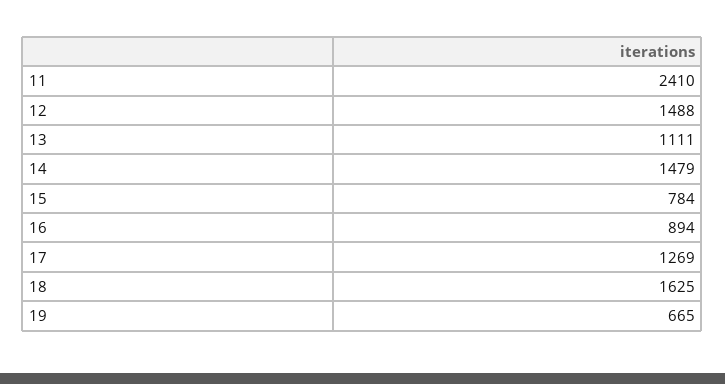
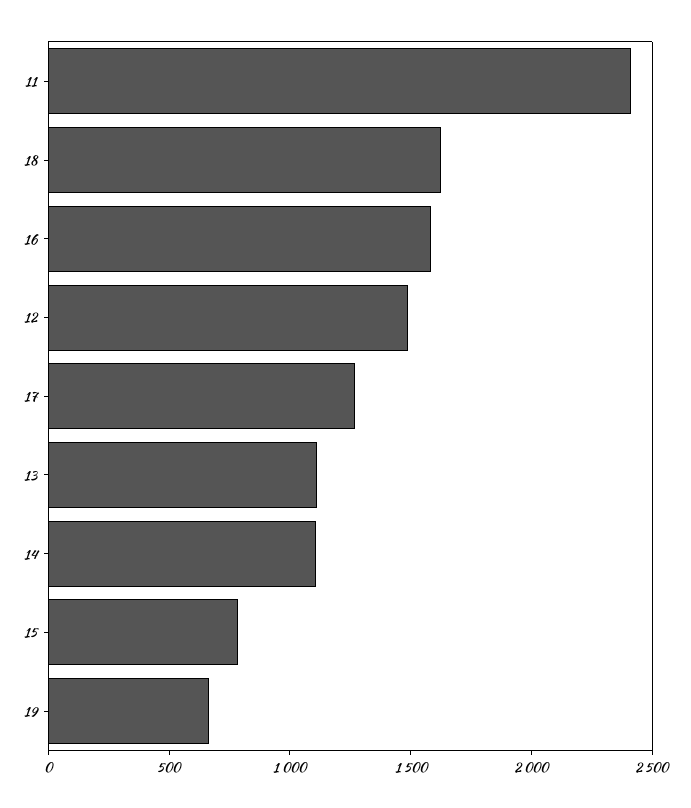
14: 1479 -> 1100
16: 894 -> 1600

